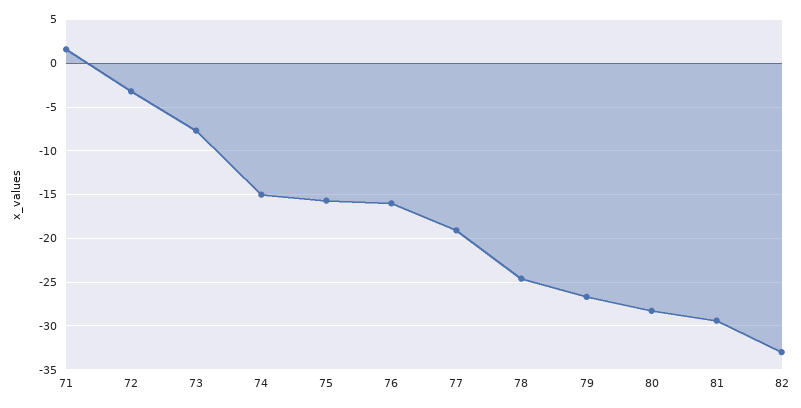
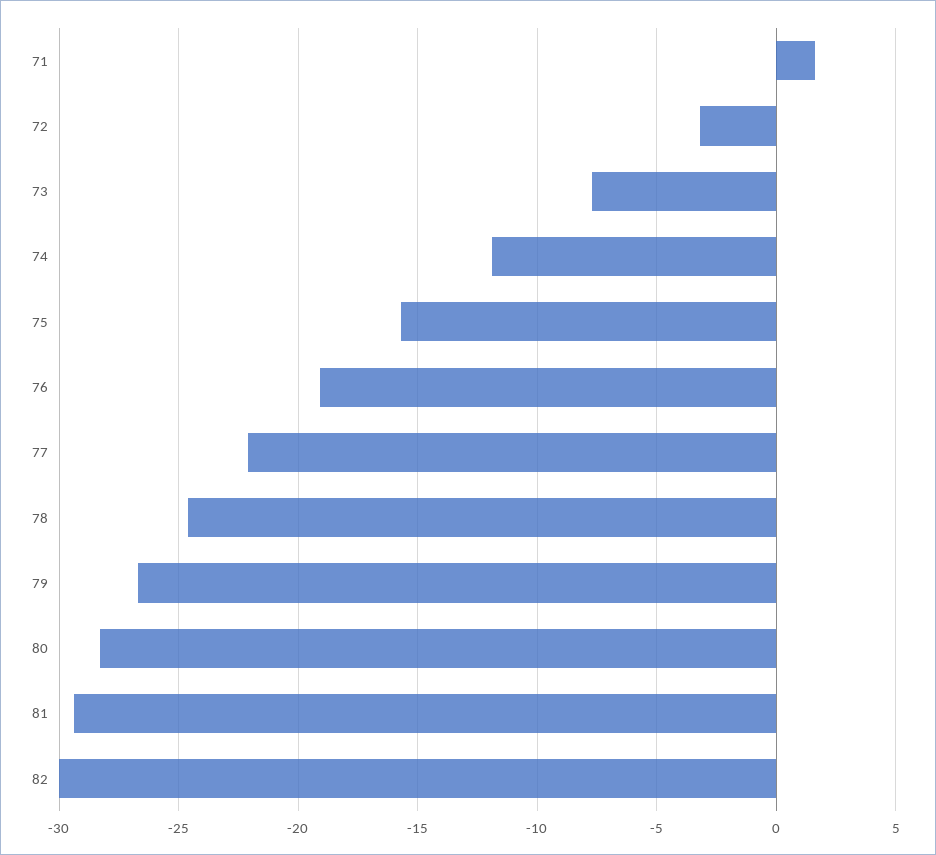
74: -15 -> -12
76: -16 -> -19
77: -19 -> -22
82: -33 -> -30

